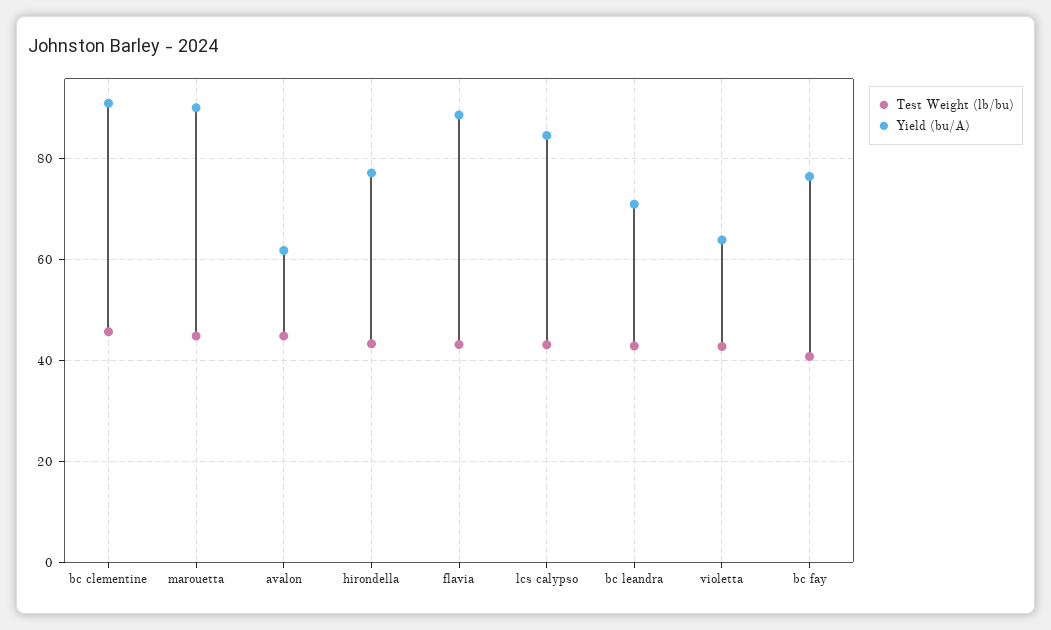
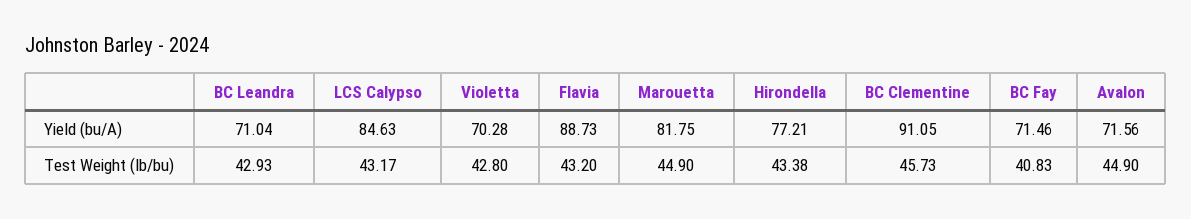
Yield (bu/A), marouetta: 90 -> 81.75
Yield (bu/A), avalon: 62 -> 71.56
Yield (bu/A), violetta: 64 -> 70.28
Yield (bu/A), bc fay: 76 -> 71.46

